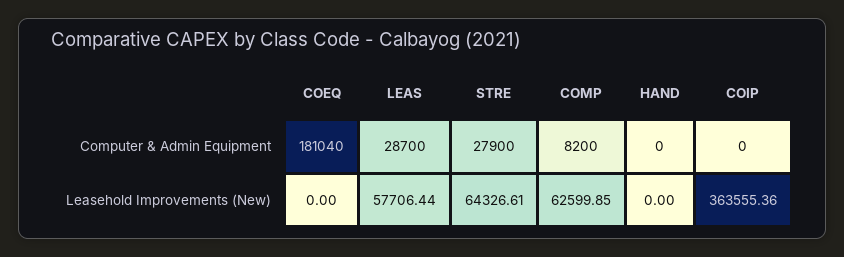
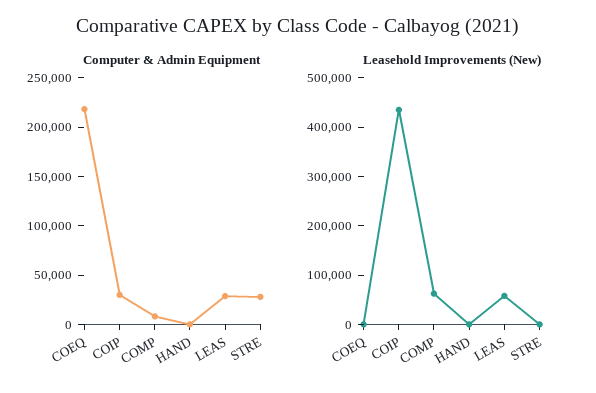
Computer & Admin Equipment, COEQ: 181040 -> 220000
Computer & Admin Equipment, COIP: 0 -> 30000
Leasehold Improvements (New), STRE: 64326.61 -> 0
Leasehold Improvements (New), COIP: 363555.36 -> 440000

